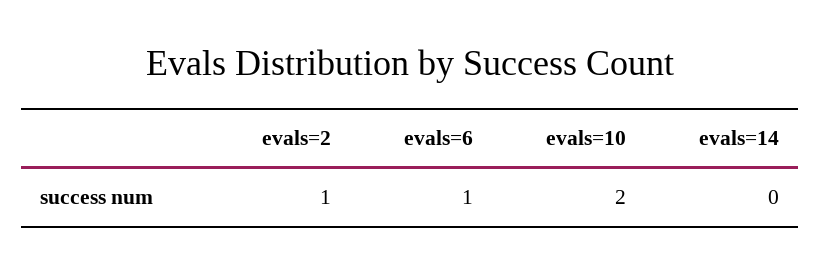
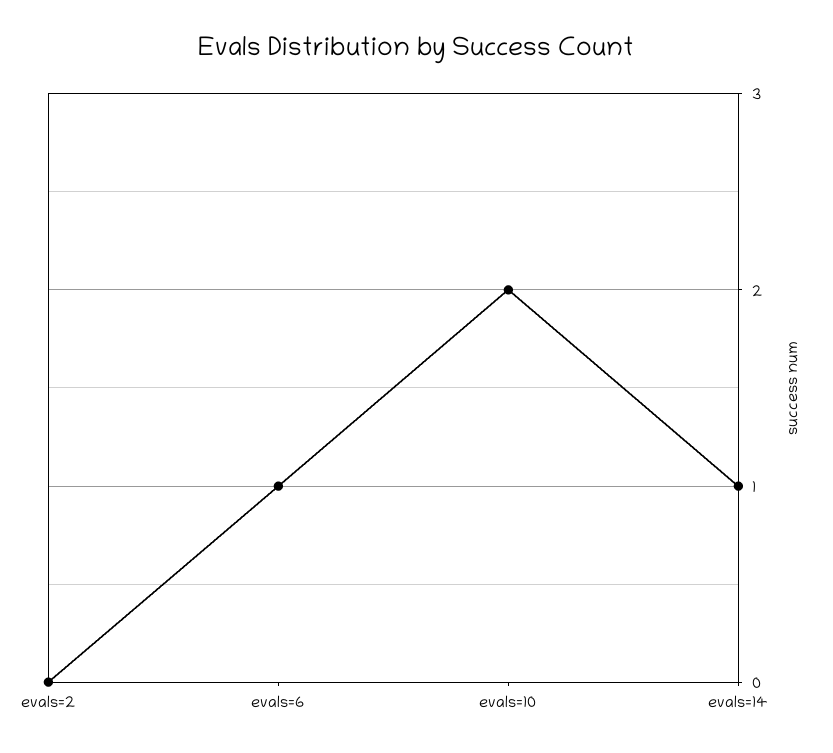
evals=2: 1 -> 0
evals=14: 0 -> 1

